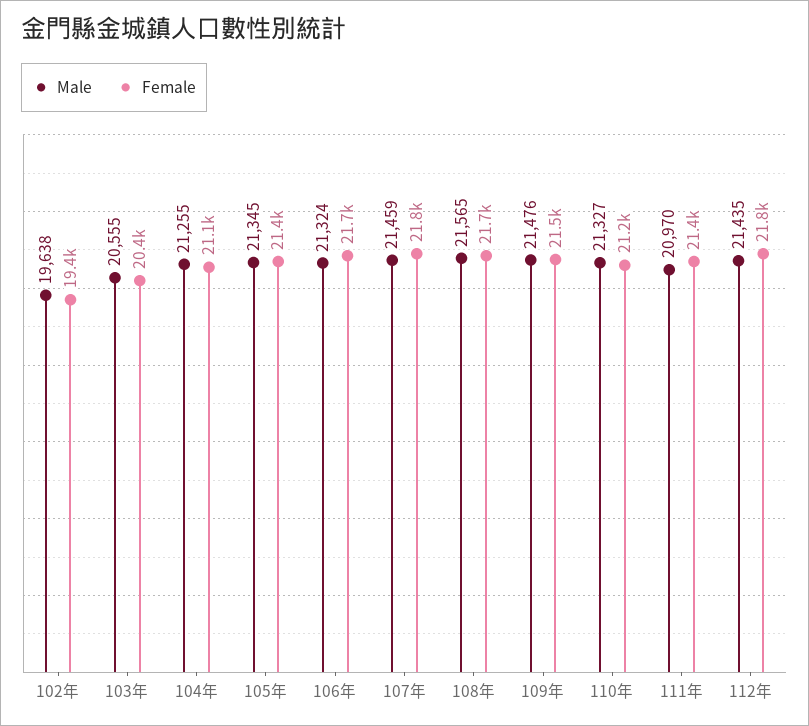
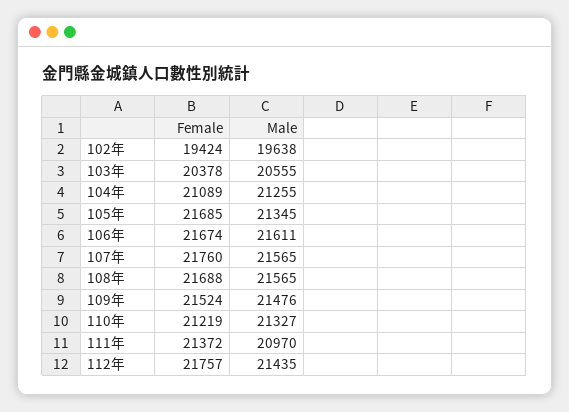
Female, 105年: 21400 -> 21685
Male, 106年: 21324 -> 21611
Male, 107年: 21459 -> 21565

